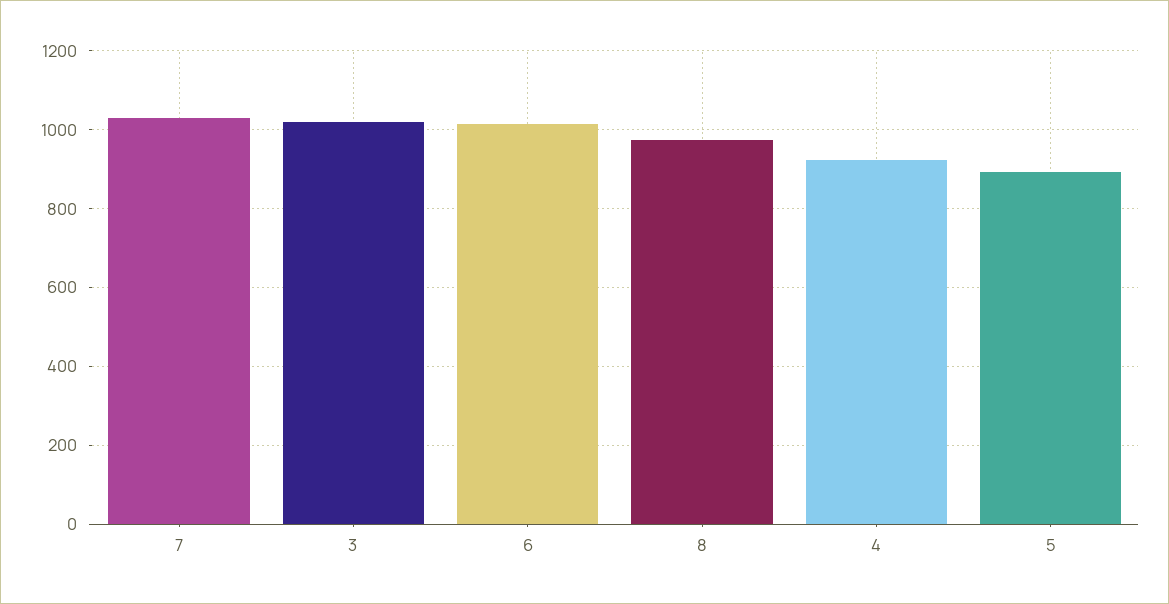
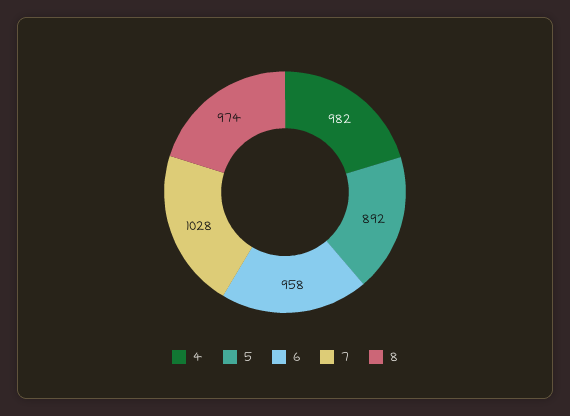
3: 1020 -> none
6: 1020 -> 958
4: 920 -> 982

